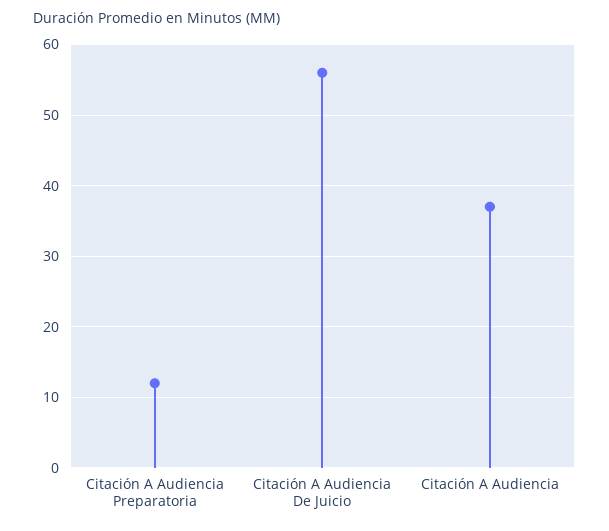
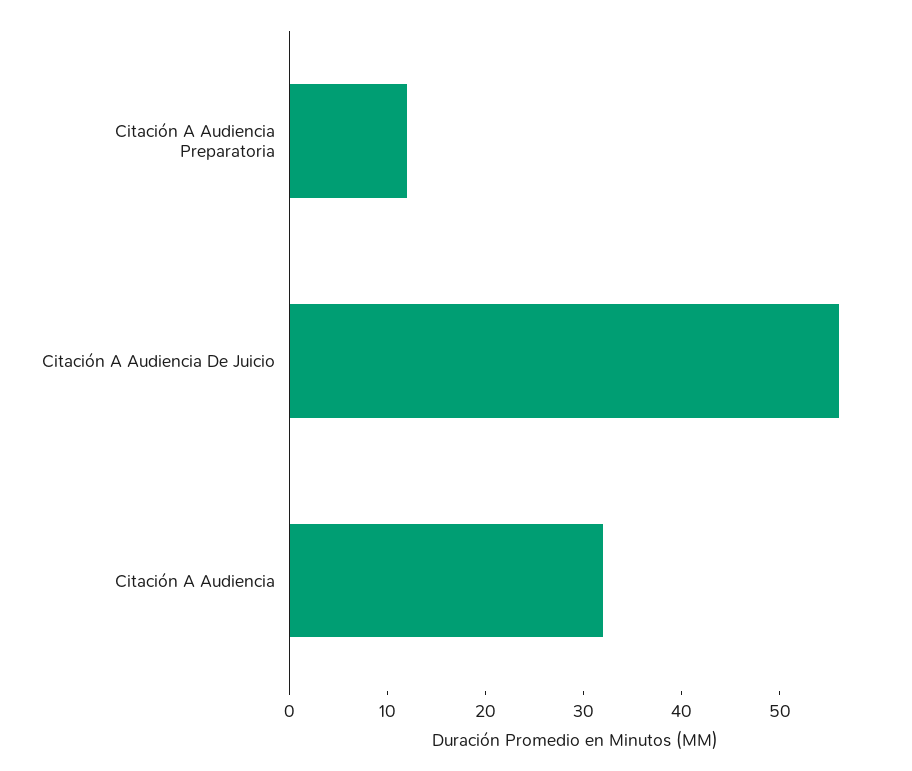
Citación A Audiencia: 37 -> 32

